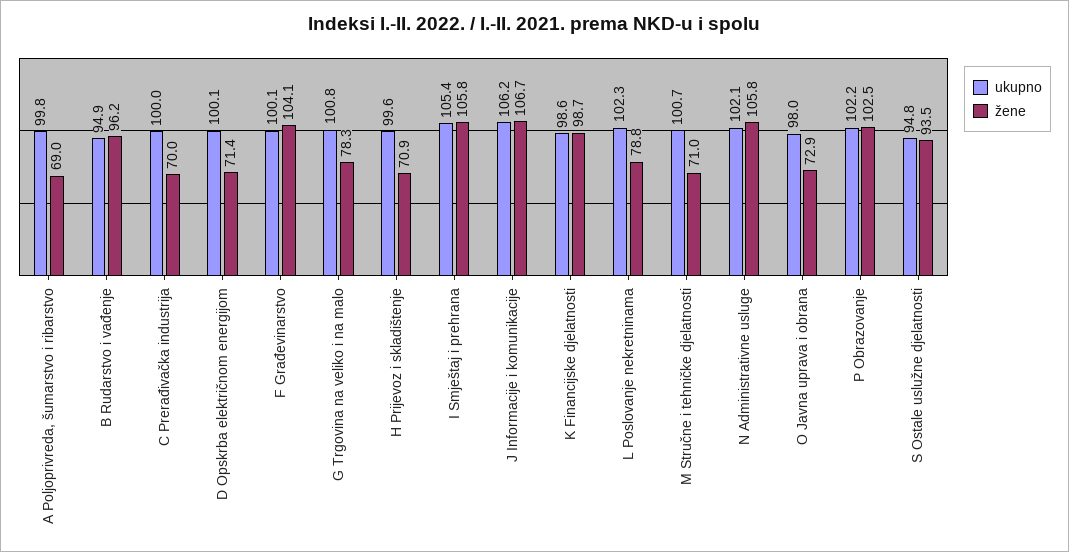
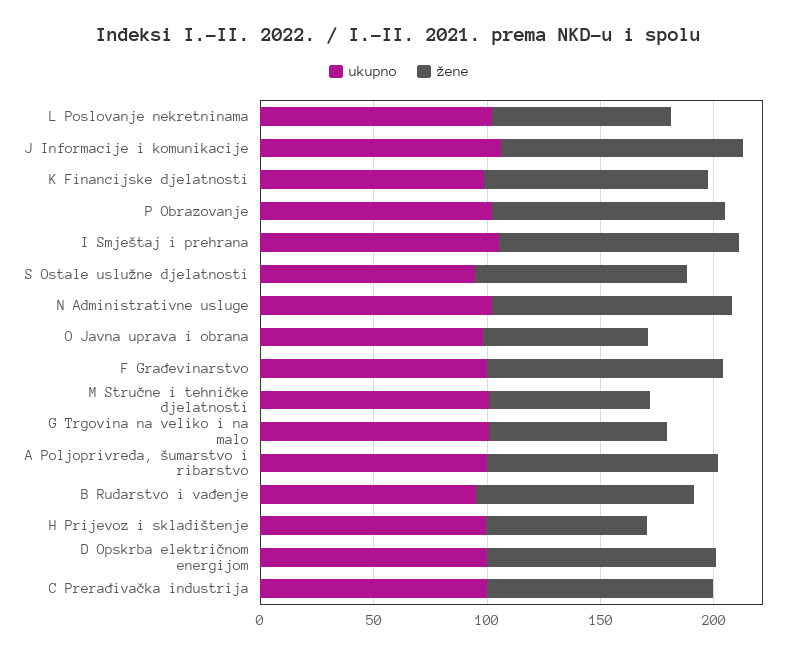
žene, A Poljoprivreda, šumarstvo i ribarstvo: 69 -> 100
žene, C Prerađivačka industrija: 70 -> 100
žene, D Opskrba električnom energijom: 71.4 -> 100

